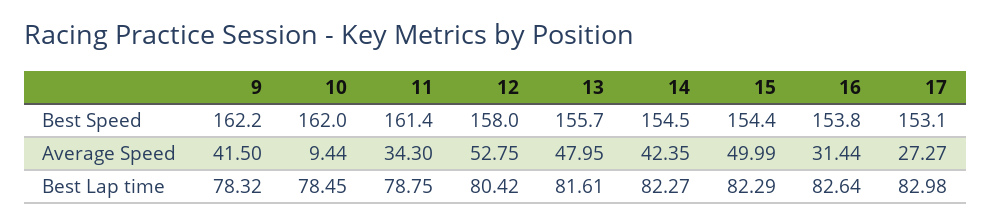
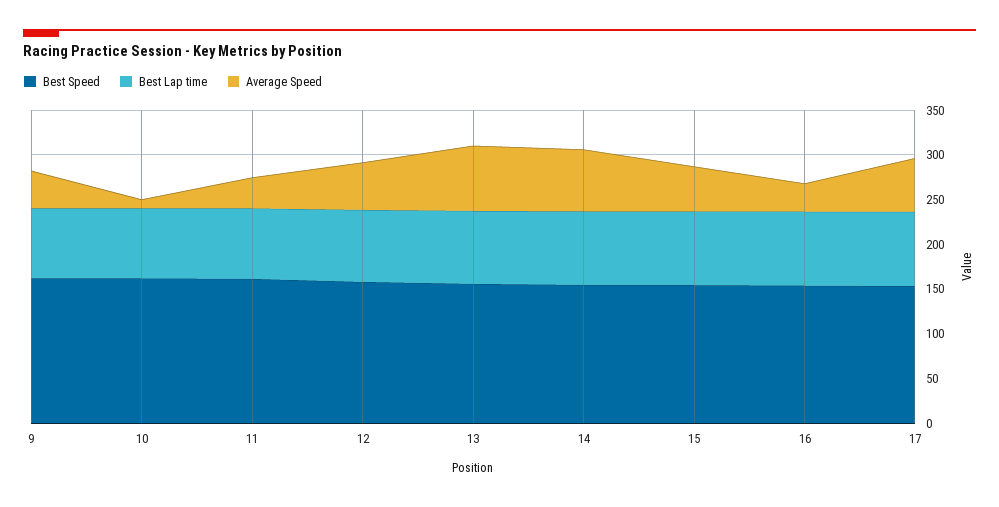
Average Speed, 13: 47.95 -> 70
Average Speed, 14: 42.35 -> 70
Average Speed, 17: 27.27 -> 60

